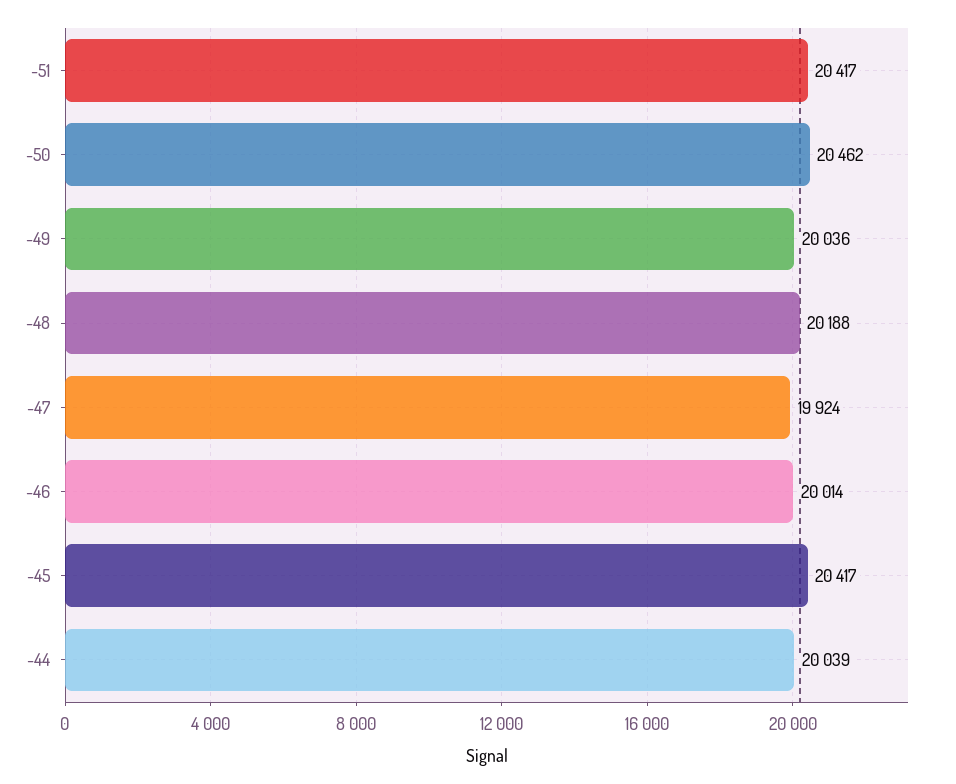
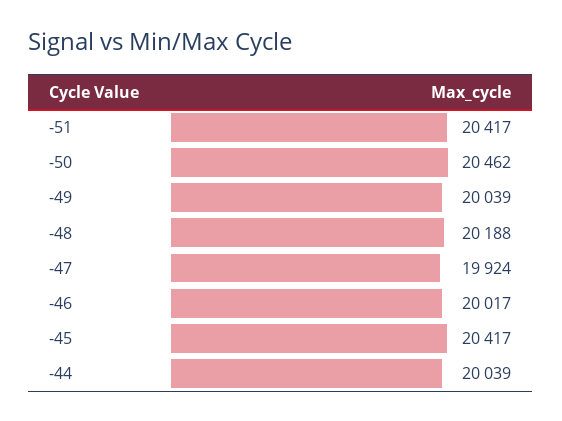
-49: 20036 -> 20039
-46: 20014 -> 20017

